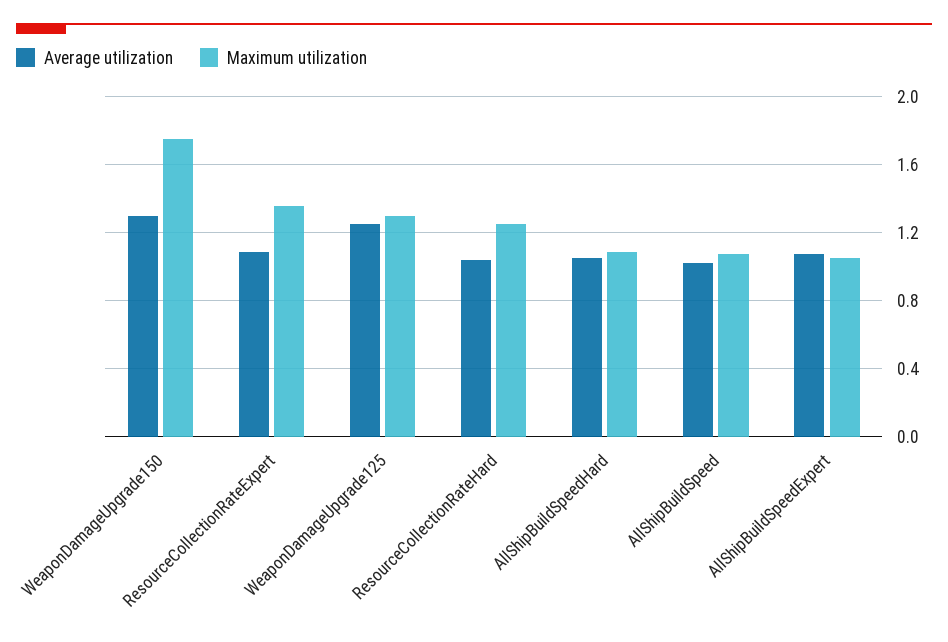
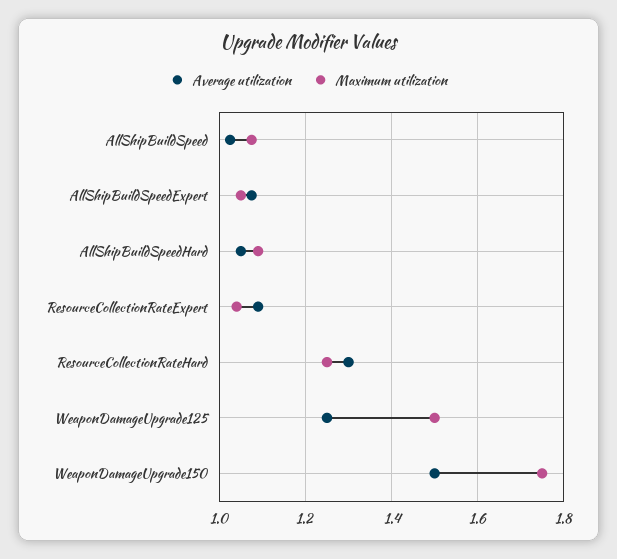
Average utilization, WeaponDamageUpgrade150: 1.3 -> 1.5
Maximum utilization, ResourceCollectionRateExpert: 1.35 -> 1.04
Maximum utilization, WeaponDamageUpgrade125: 1.3 -> 1.5
Average utilization, ResourceCollectionRateHard: 1.05 -> 1.3

